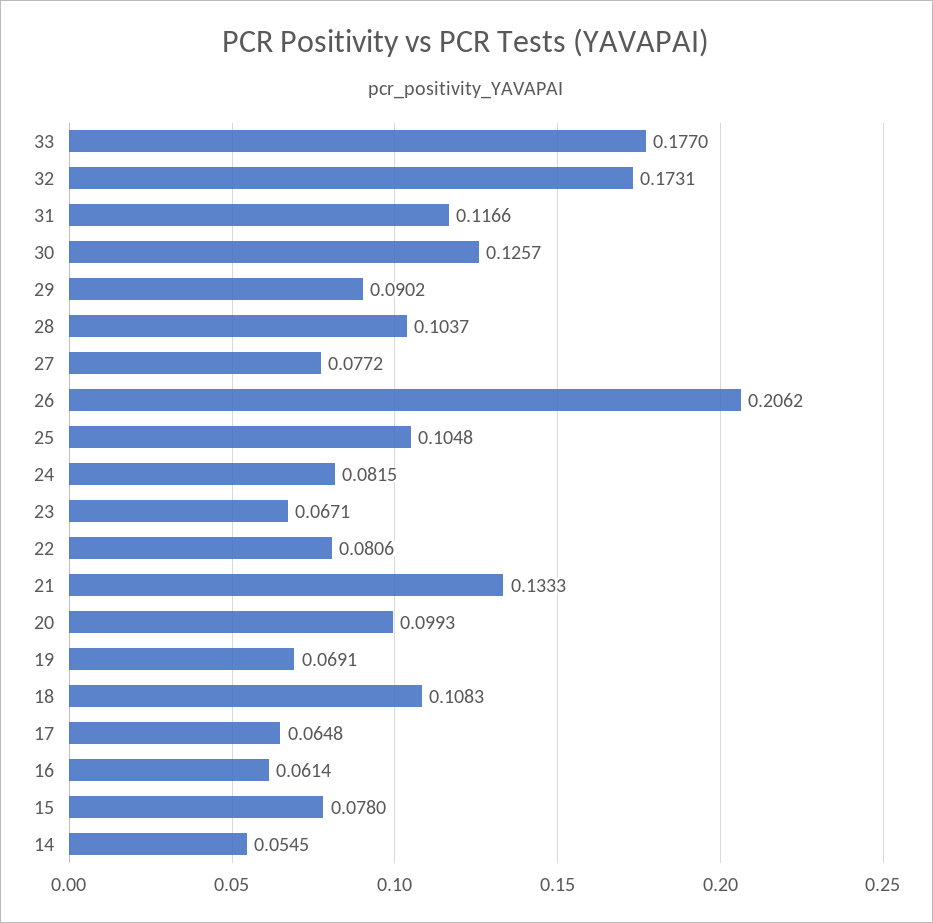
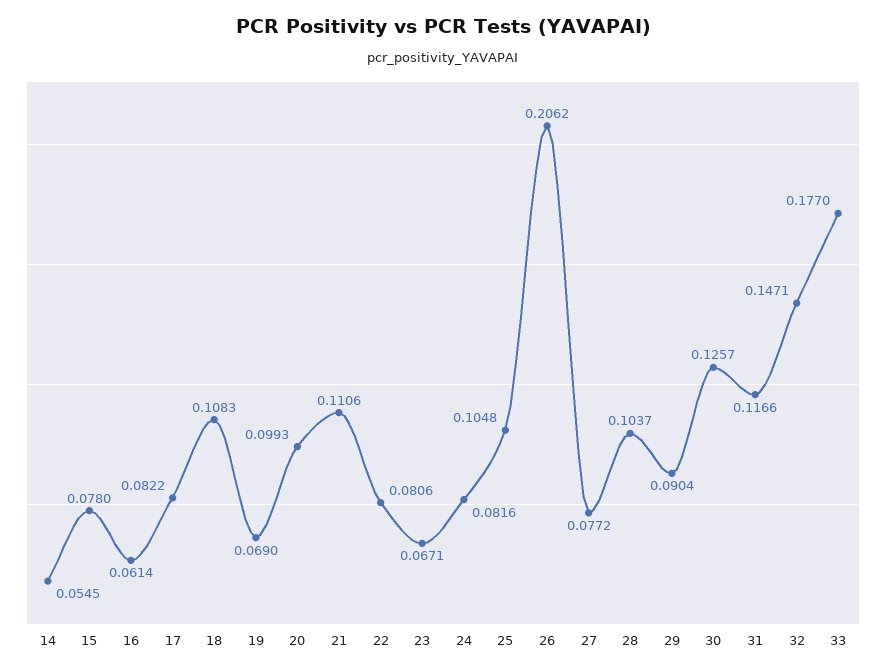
32: 0.1731 -> 0.1471
29: 0.0902 -> 0.0904
24: 0.0815 -> 0.0816
21: 0.1333 -> 0.1106
19: 0.0691 -> 0.069
17: 0.0648 -> 0.0822

